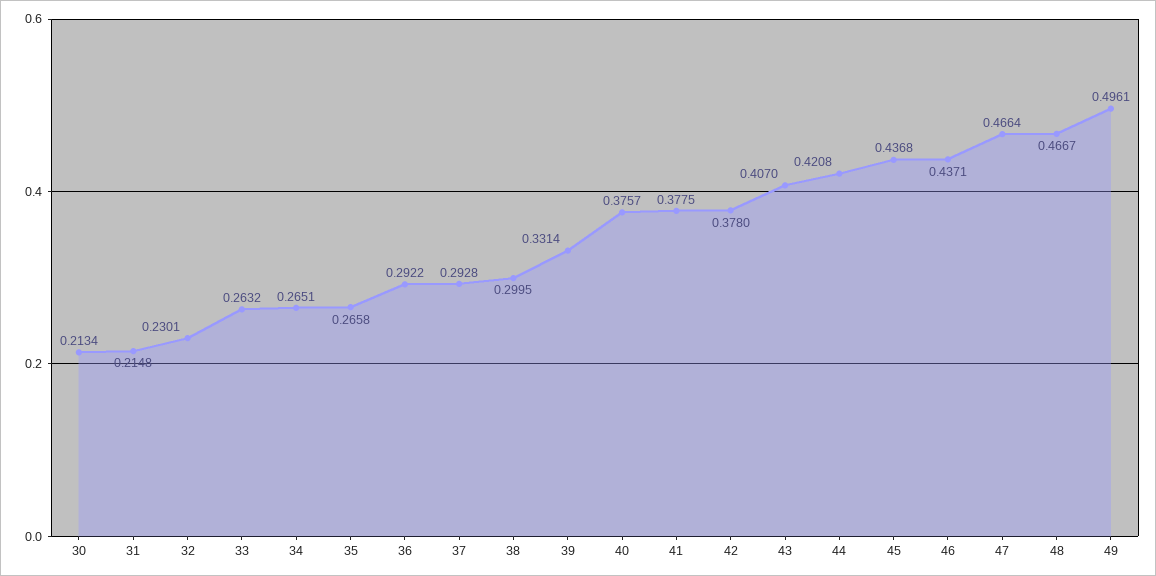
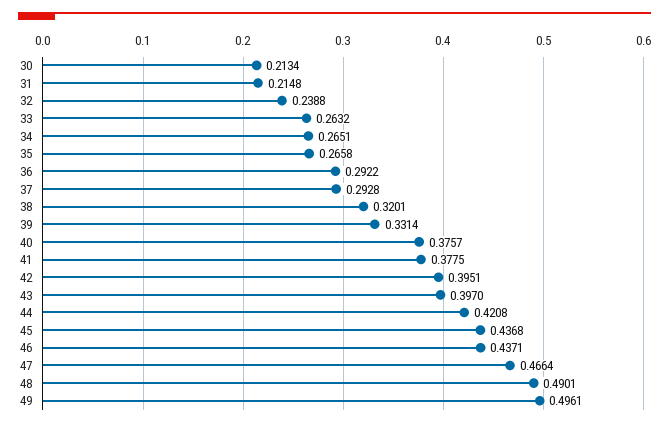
32: 0.2301 -> 0.2388
38: 0.2995 -> 0.3201
42: 0.378 -> 0.3951
43: 0.407 -> 0.397
48: 0.4667 -> 0.4901

